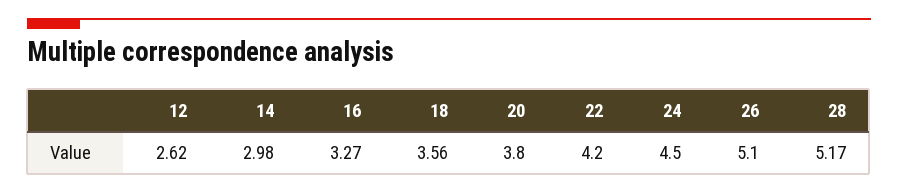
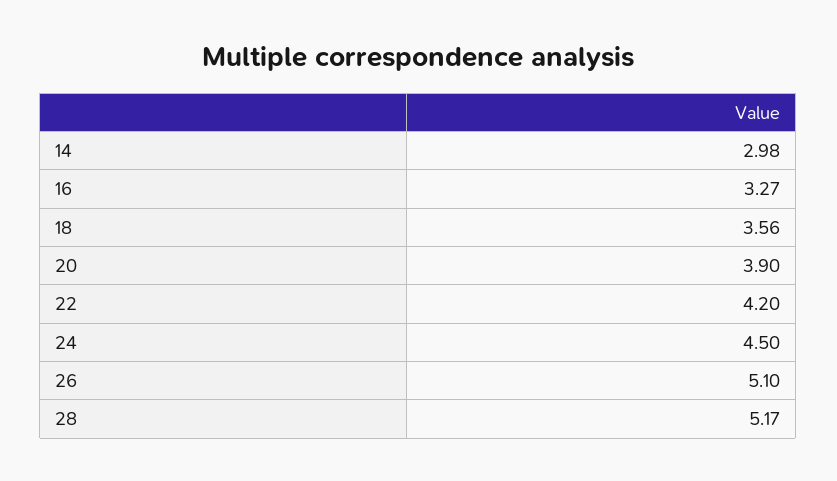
12: 2.62 -> none
20: 3.8 -> 3.9

